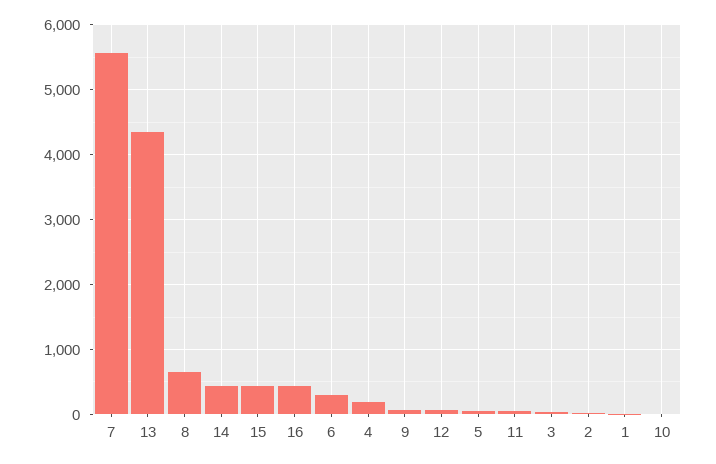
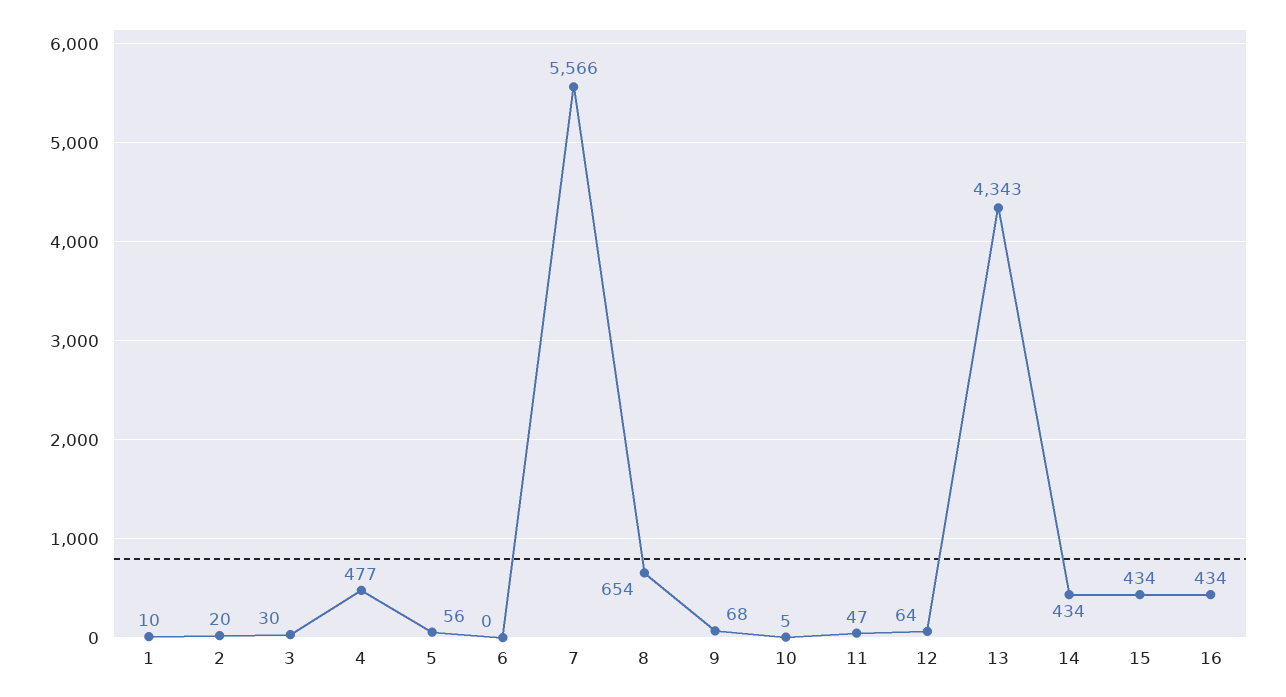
6: 300 -> 0
4: 200 -> 477

